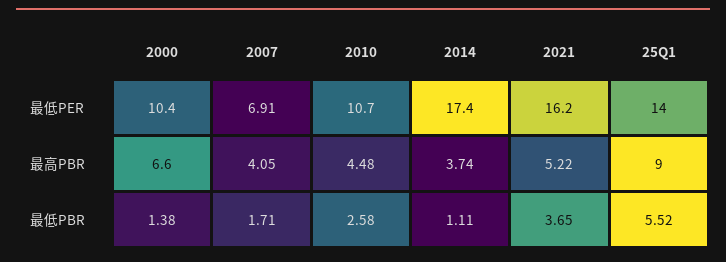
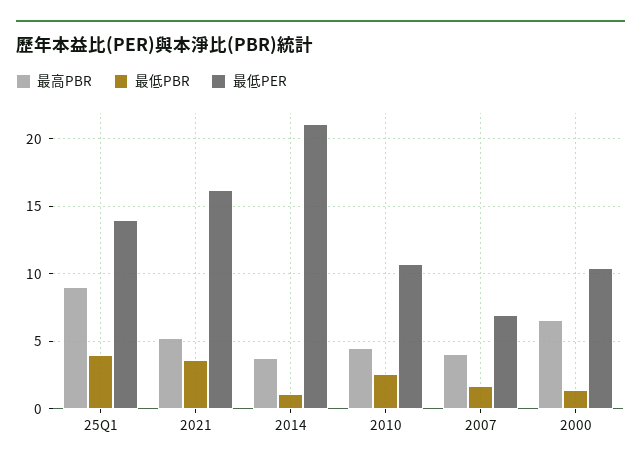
最低PER, 2014: 17.4 -> 21
最低PBR, 25Q1: 5.52 -> 4

